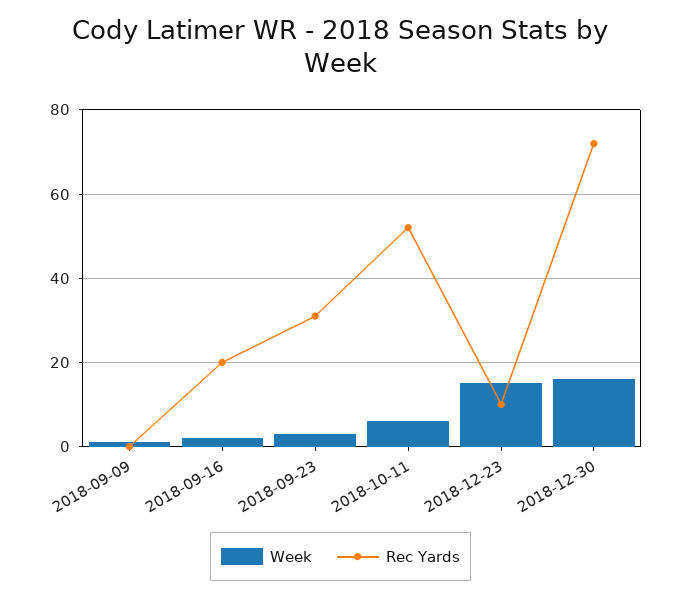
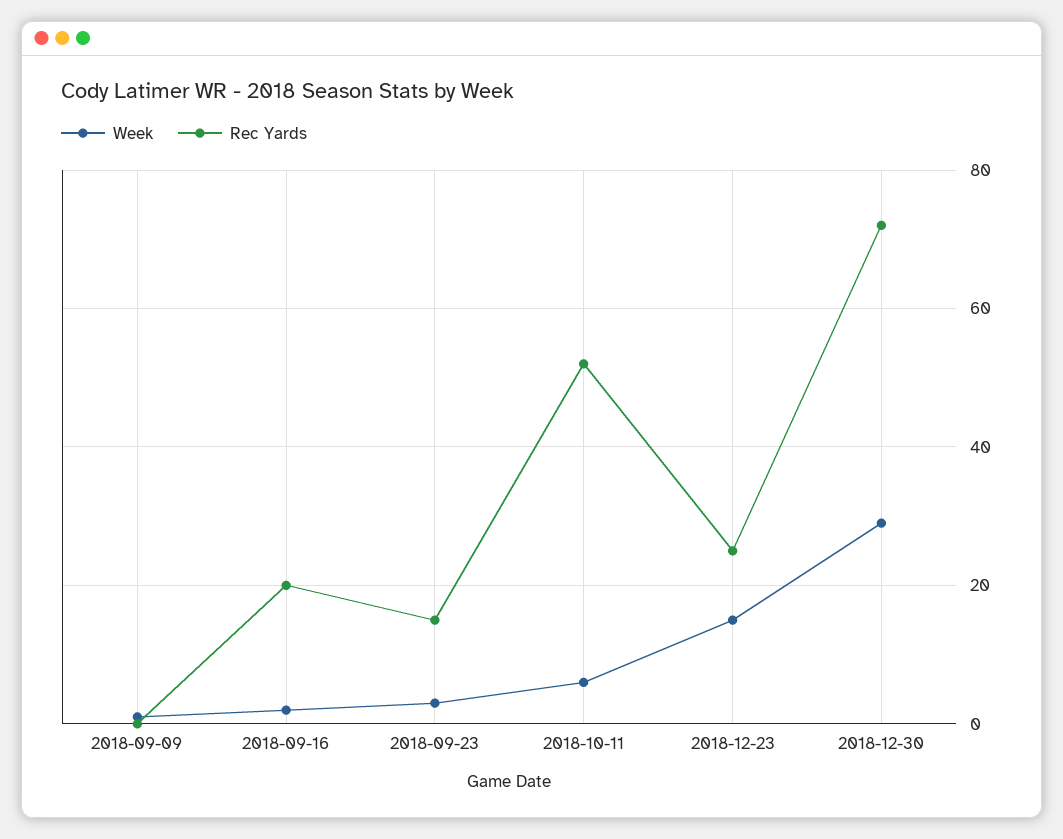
Rec Yards, 2018-09-23: 30 -> 15
Rec Yards, 2018-12-23: 10 -> 25
Week, 2018-12-30: 15 -> 30

